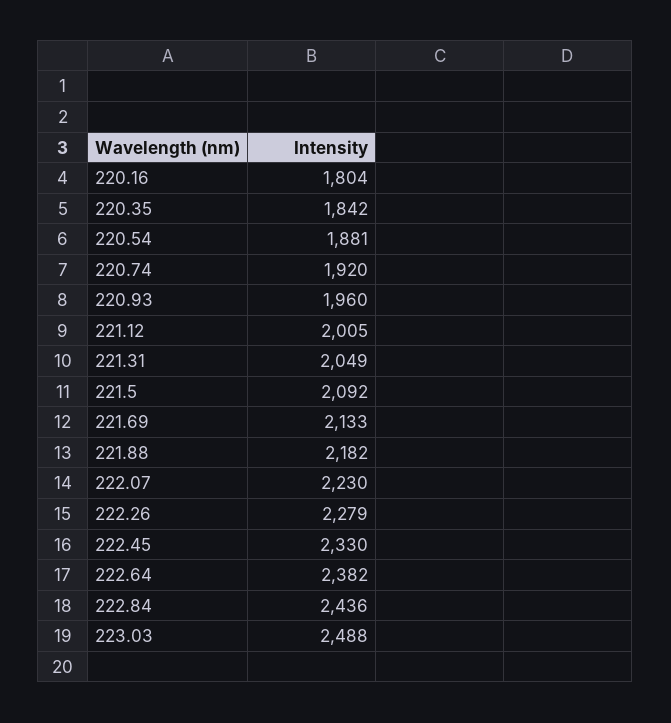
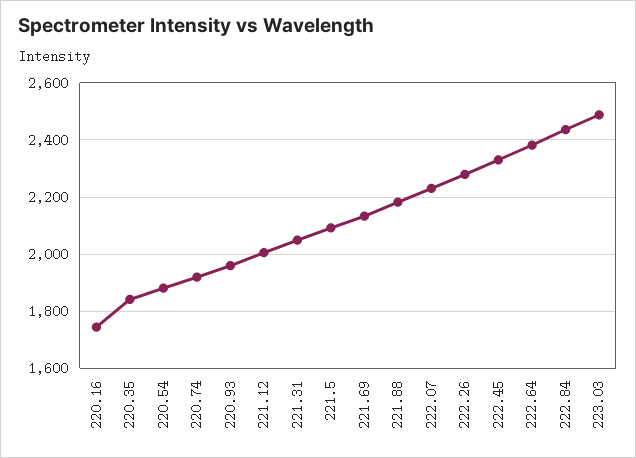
220.16: 1804 -> 1750

